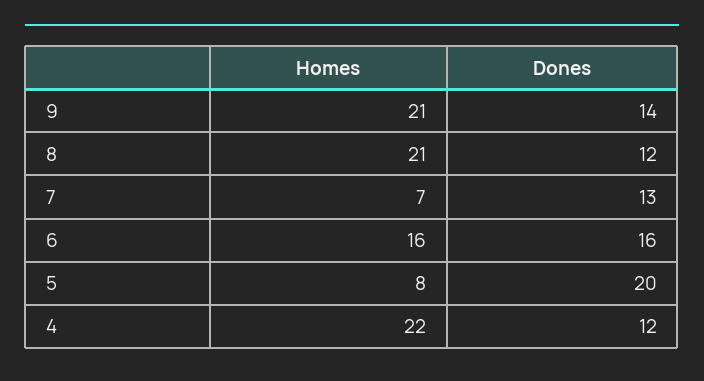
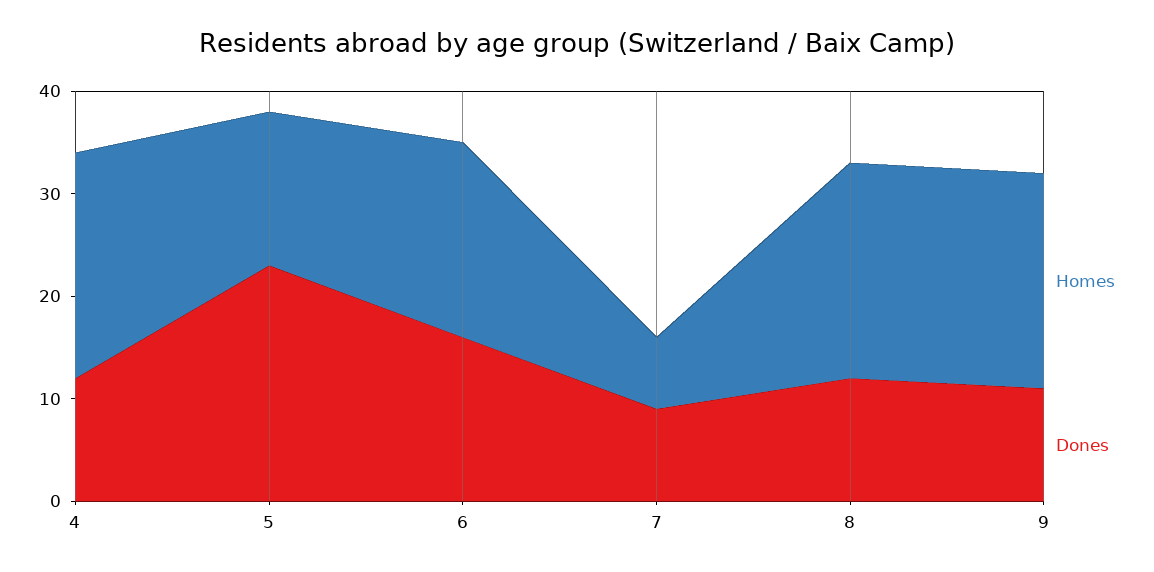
Dones, 9: 14 -> 11
Dones, 7: 13 -> 9
Homes, 6: 16 -> 19
Homes, 5: 8 -> 15
Dones, 5: 20 -> 23

